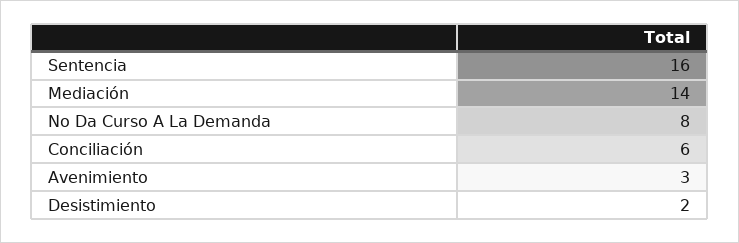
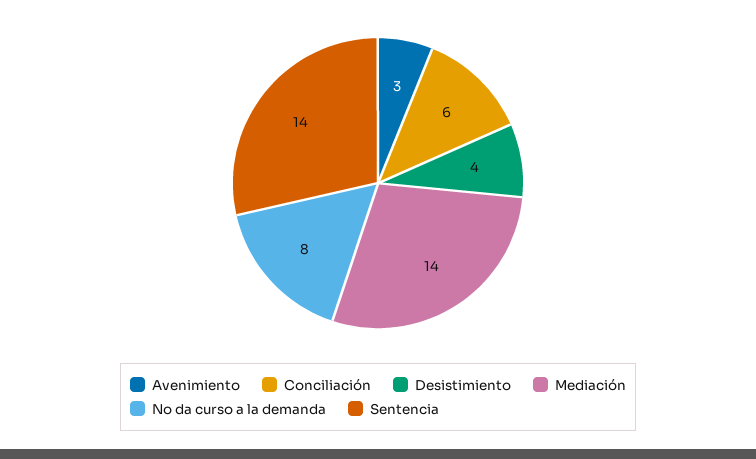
Sentencia: 16 -> 14
Desistimiento: 2 -> 4

